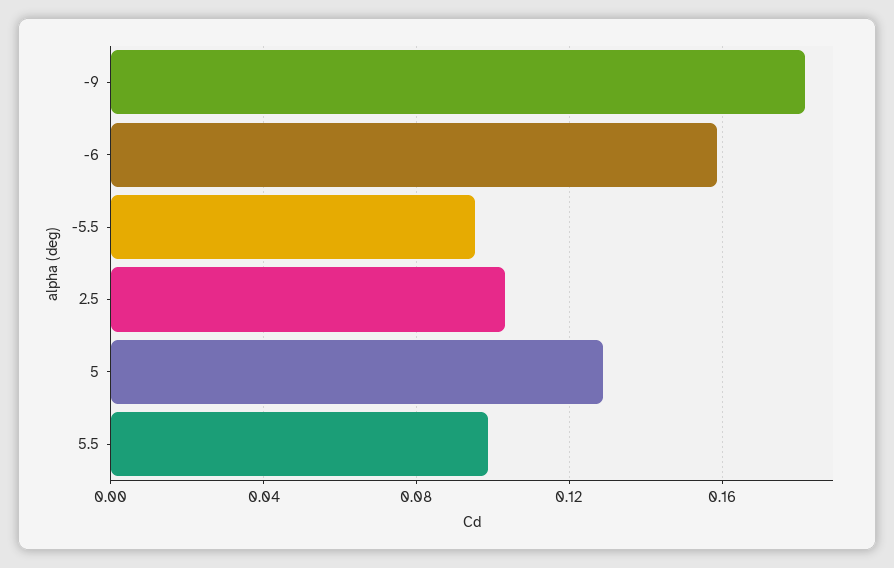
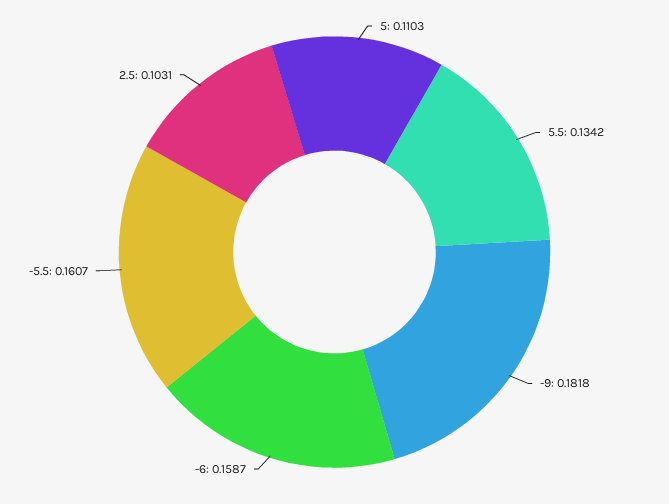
-5.5: 0.095 -> 0.1607
5: 0.13 -> 0.1103
5.5: 0.1 -> 0.1342

